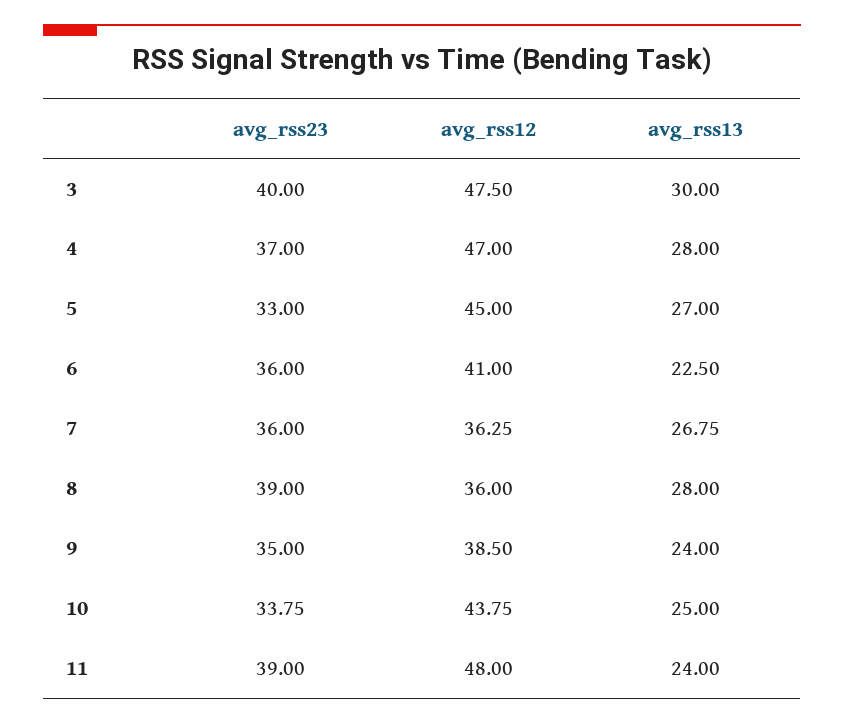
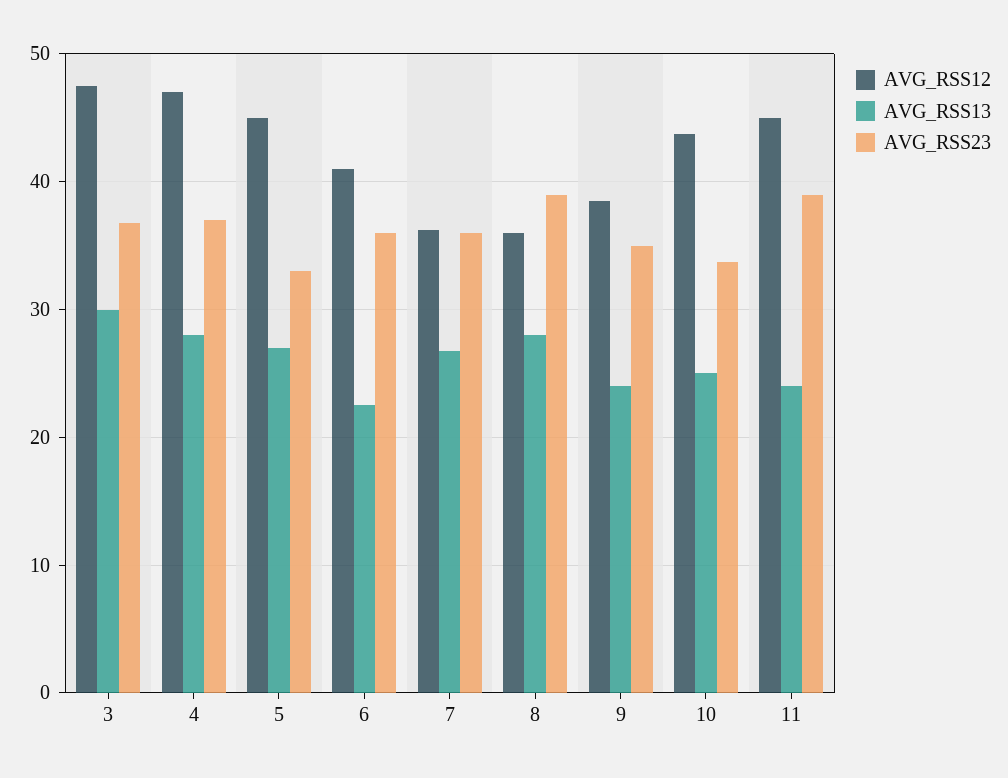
avg_rss23, 3: 40 -> 37
avg_rss12, 11: 48 -> 45

